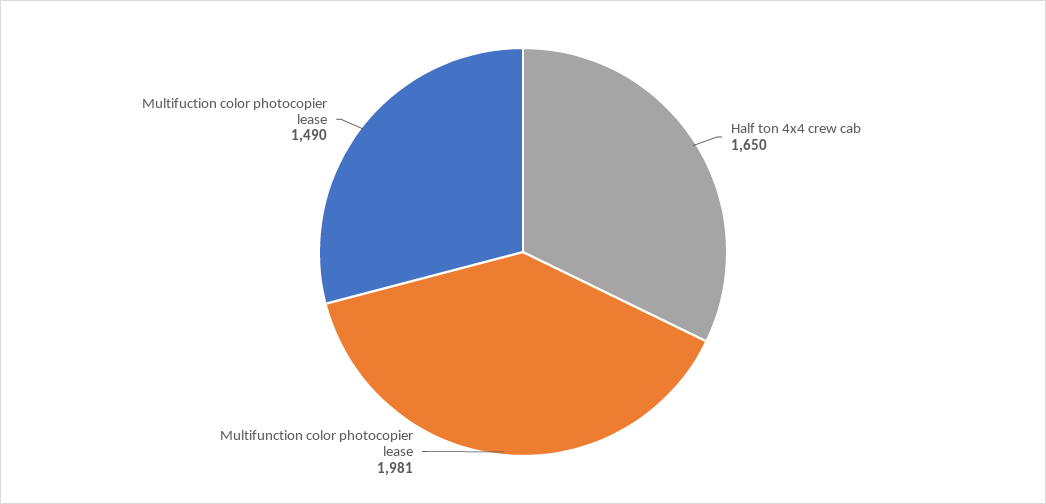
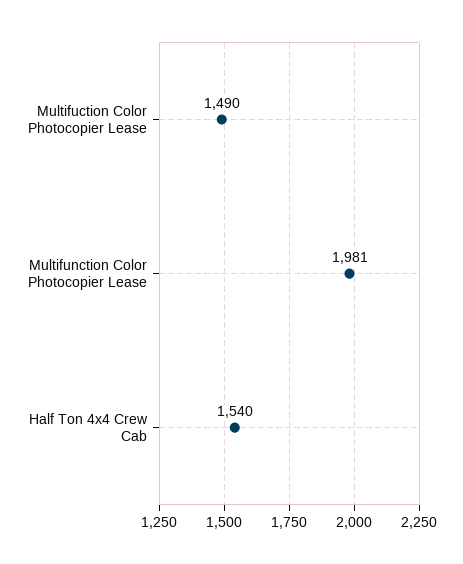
Half ton 4x4 crew cab: 1650 -> 1540

